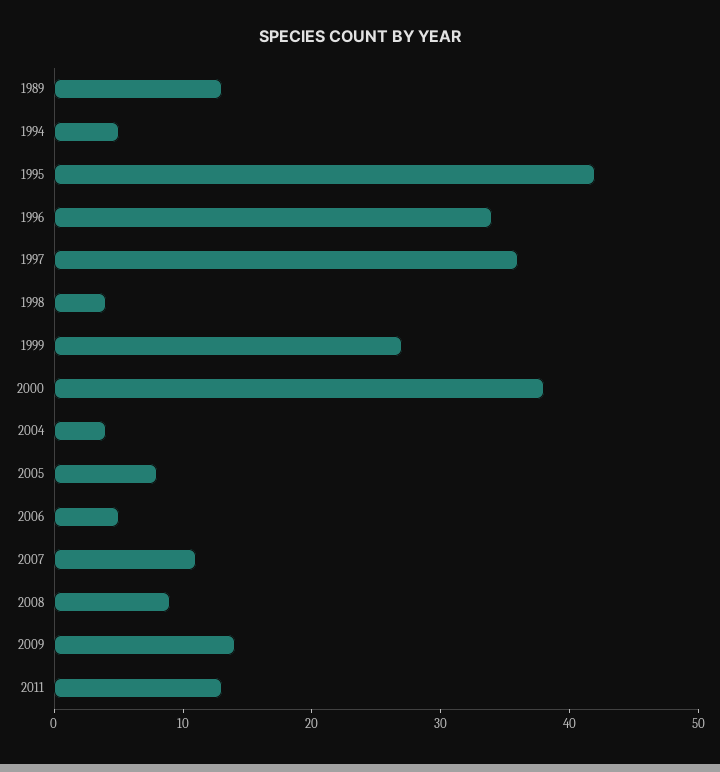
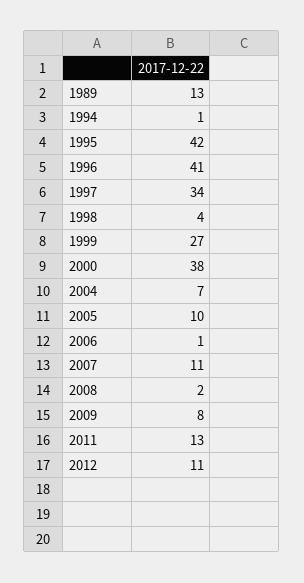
1994: 5 -> 1
1996: 34 -> 41
1997: 36 -> 34
2004: 4 -> 7
2005: 8 -> 10
2006: 5 -> 1
2008: 9 -> 2
2009: 14 -> 8
2012: none -> 11

